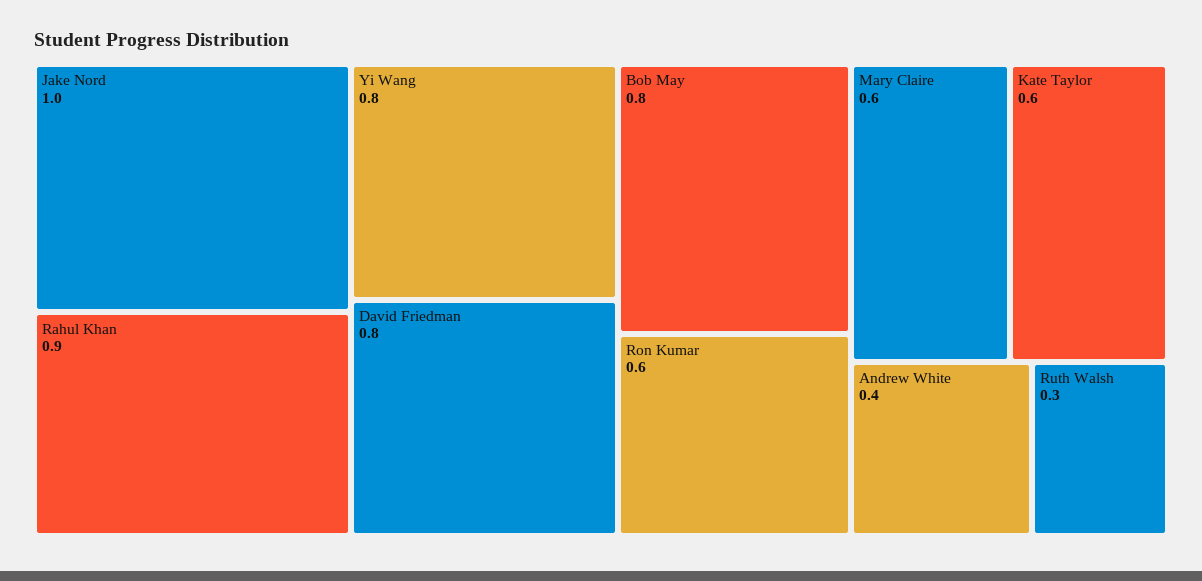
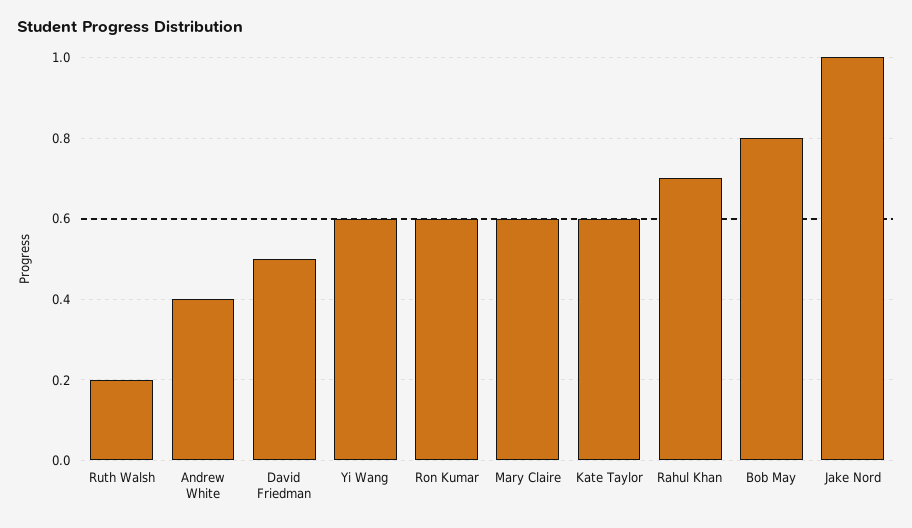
Rahul Khan: 0.9 -> 0.7
Yi Wang: 0.8 -> 0.6
David Friedman: 0.8 -> 0.5
Ruth Walsh: 0.3 -> 0.2

